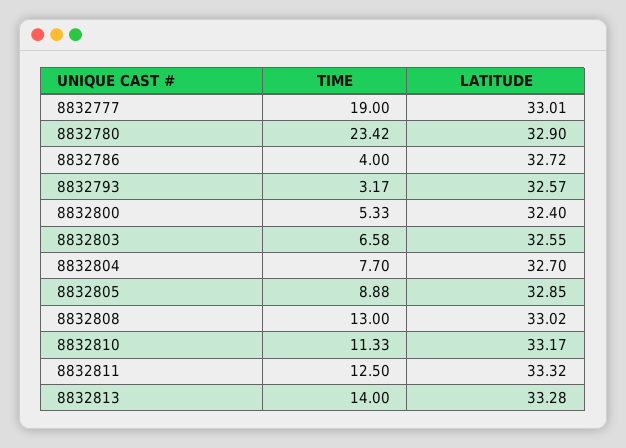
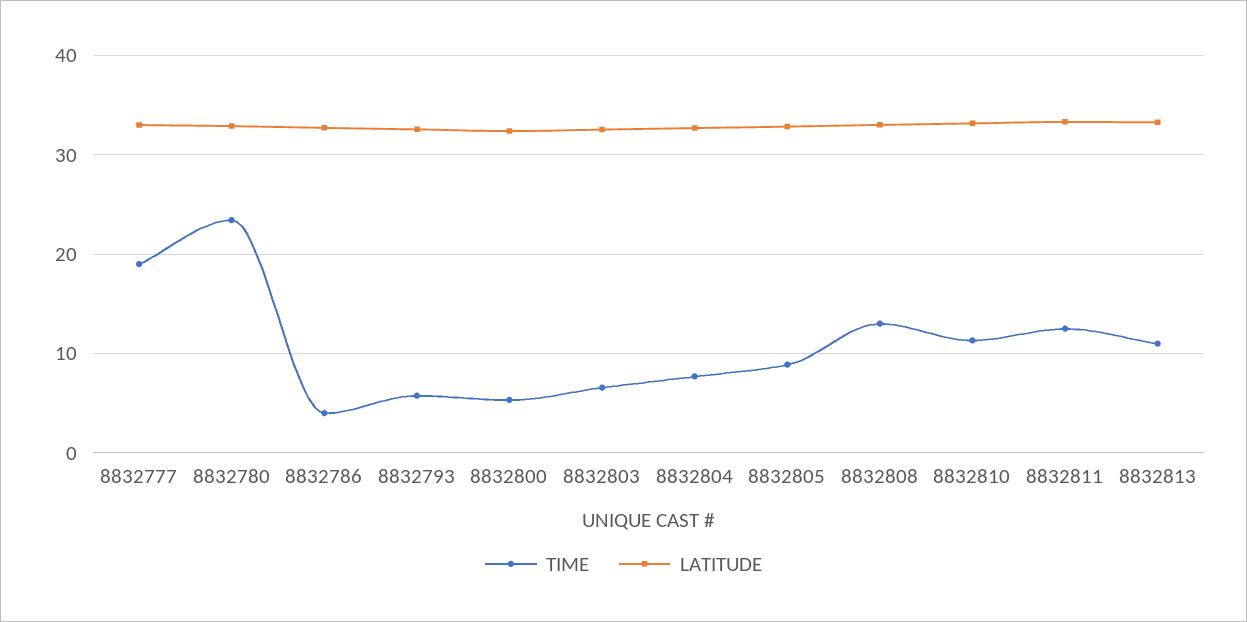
TIME, 8832793: 3.17 -> 6
TIME, 8832813: 14 -> 11

